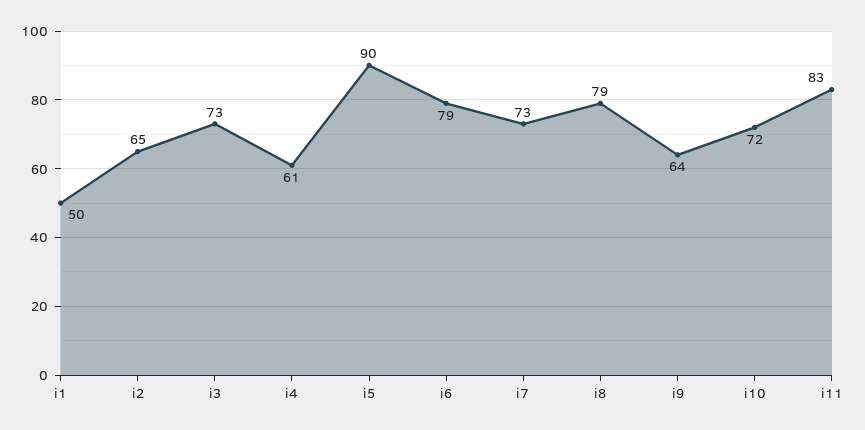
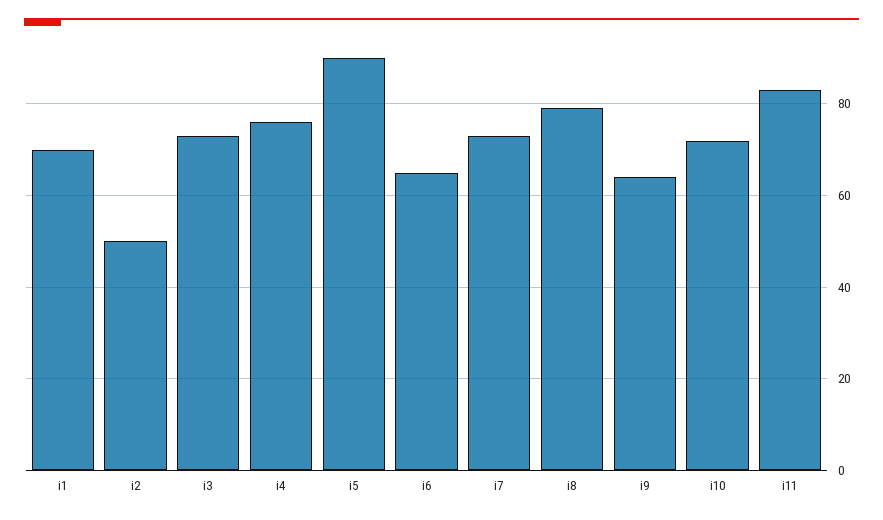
i1: 50 -> 70
i2: 65 -> 50
i4: 61 -> 75
i6: 79 -> 65

